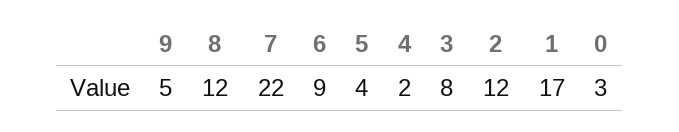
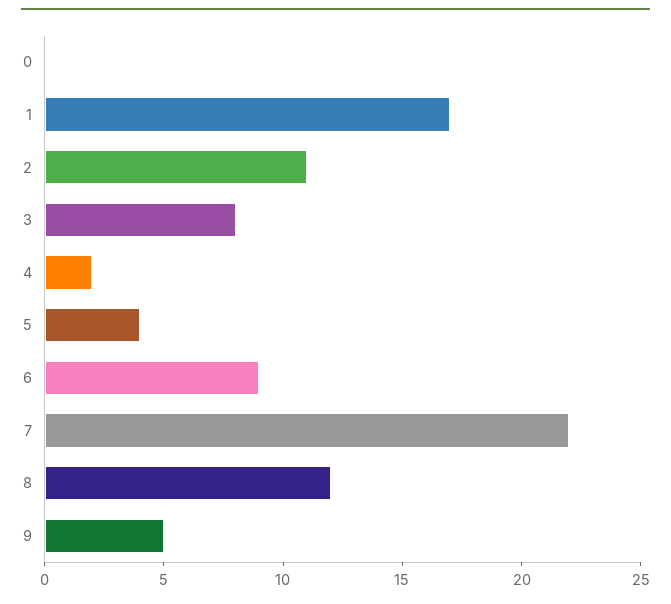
2: 12 -> 11
0: 3 -> 0

